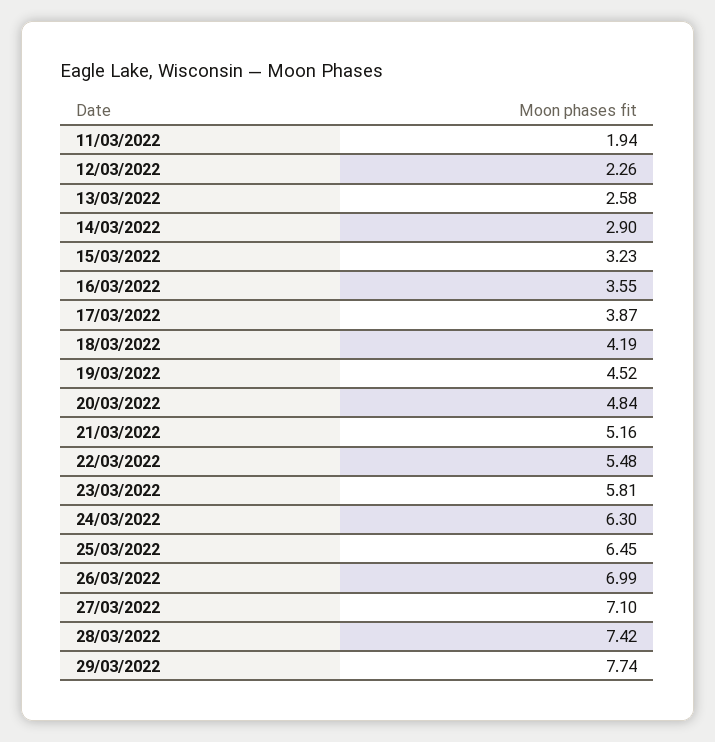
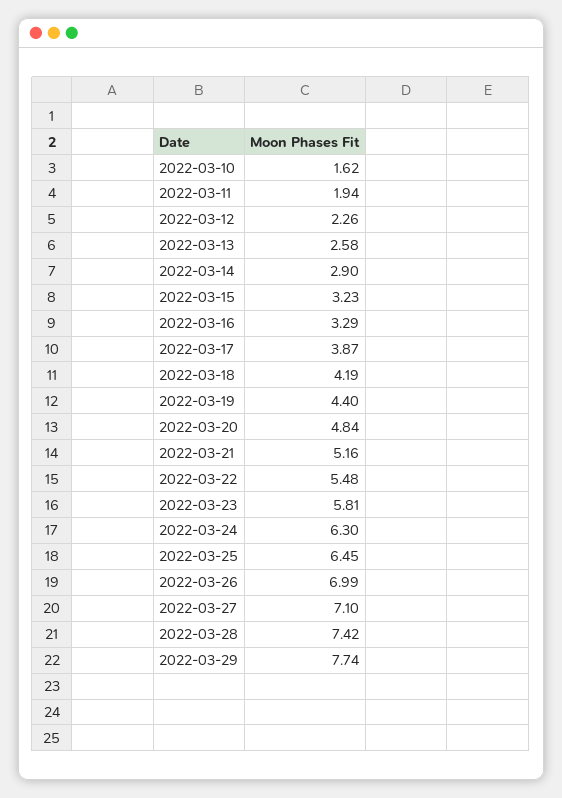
16/03/2022: 3.55 -> 3.29
19/03/2022: 4.52 -> 4.4
2022-03-10: none -> 1.62

